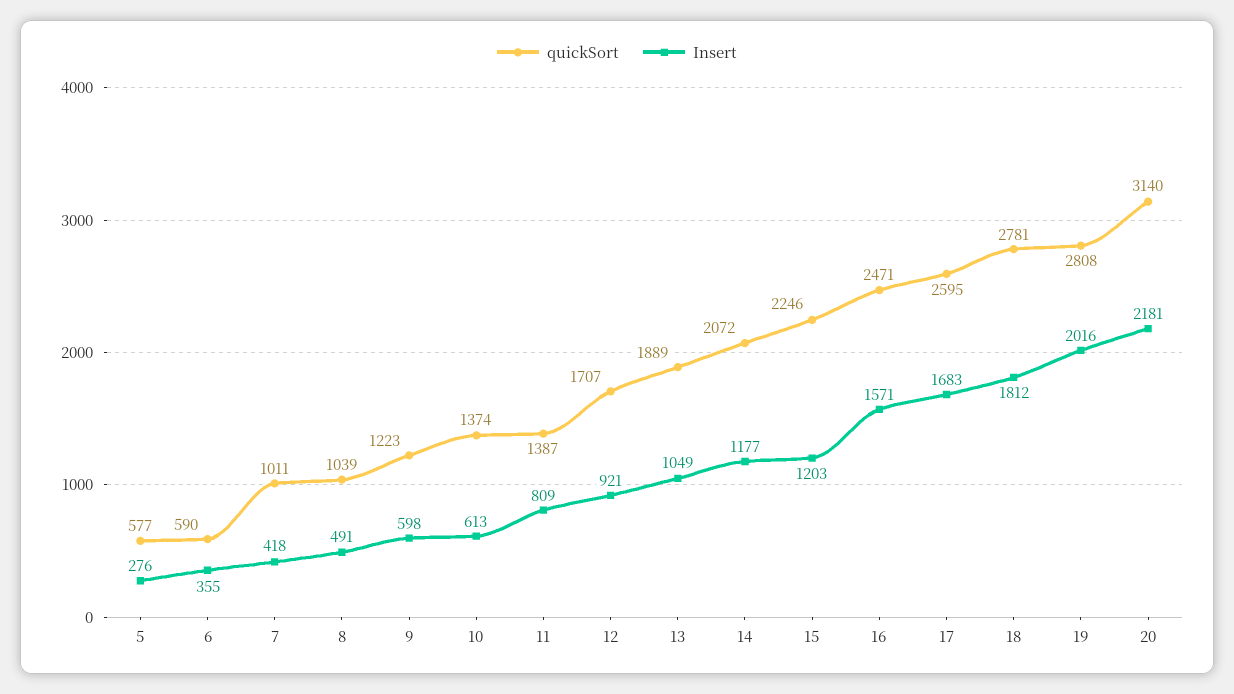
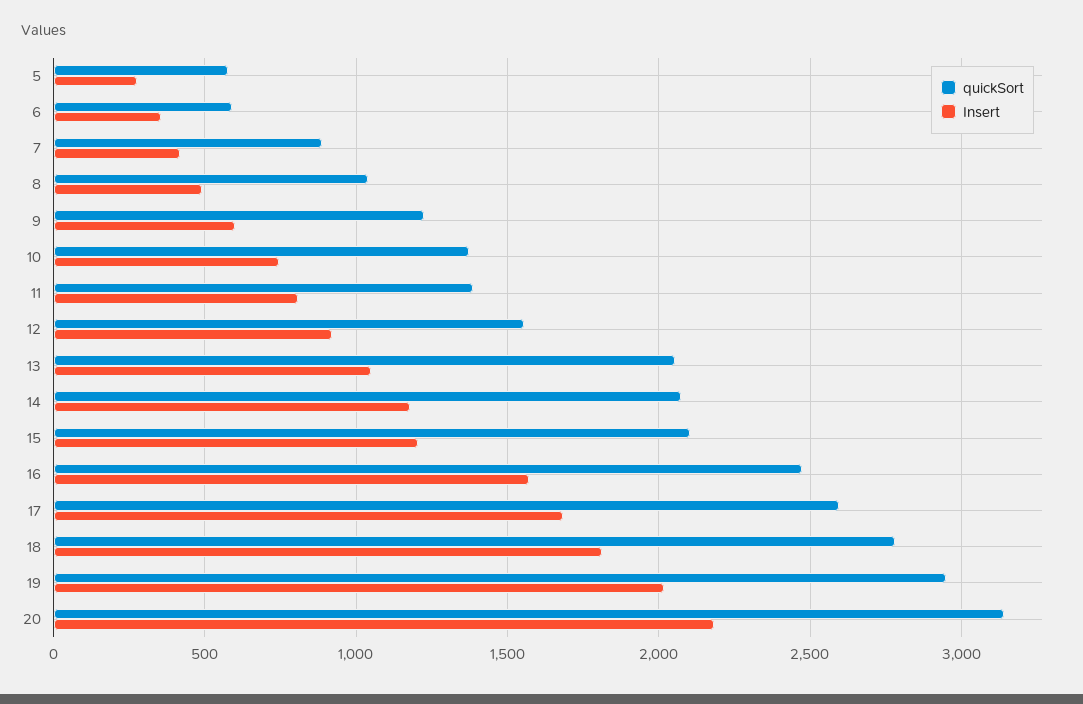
quickSort, 7: 1011 -> 900
Insert, 10: 613 -> 750
quickSort, 12: 1707 -> 1550
quickSort, 13: 1889 -> 2050
quickSort, 15: 2246 -> 2100
quickSort, 19: 2808 -> 2950

